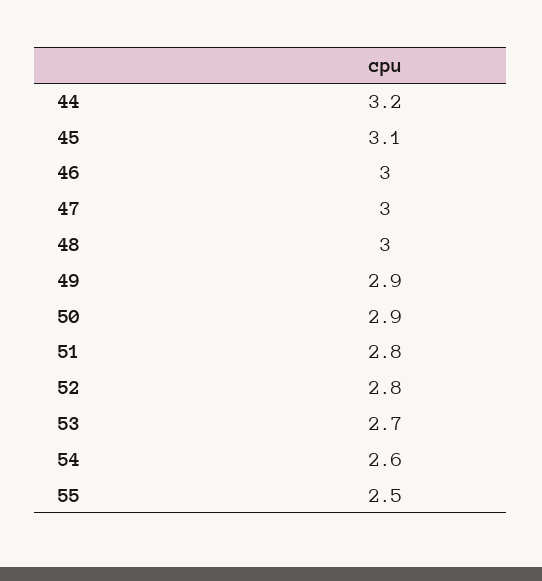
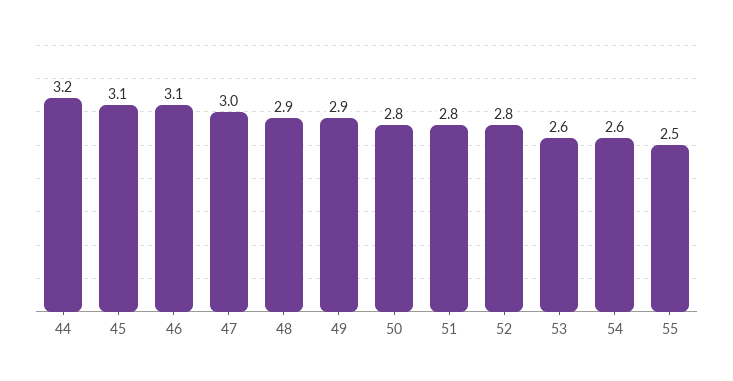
46: 3 -> 3.1
48: 3 -> 2.9
50: 2.9 -> 2.8
53: 2.7 -> 2.6

